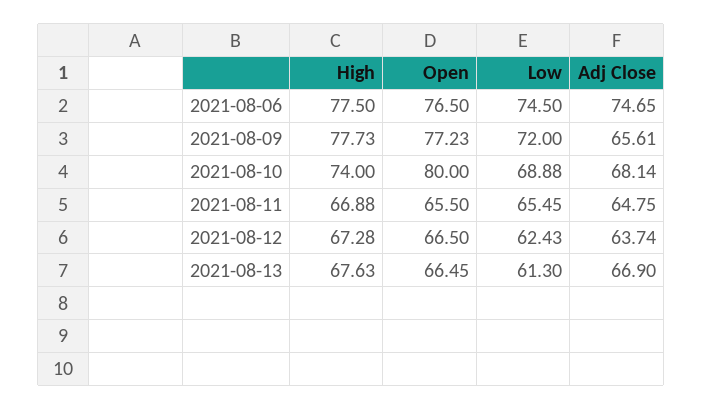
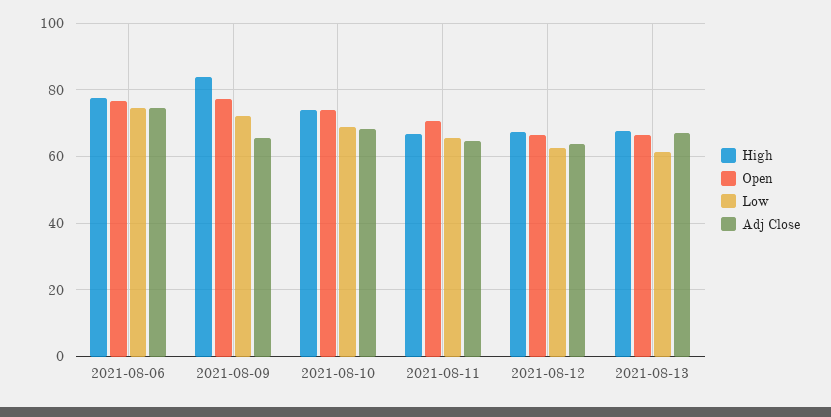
High, 2021-08-09: 77.73 -> 84
Open, 2021-08-10: 80 -> 74
Open, 2021-08-11: 65.5 -> 70

